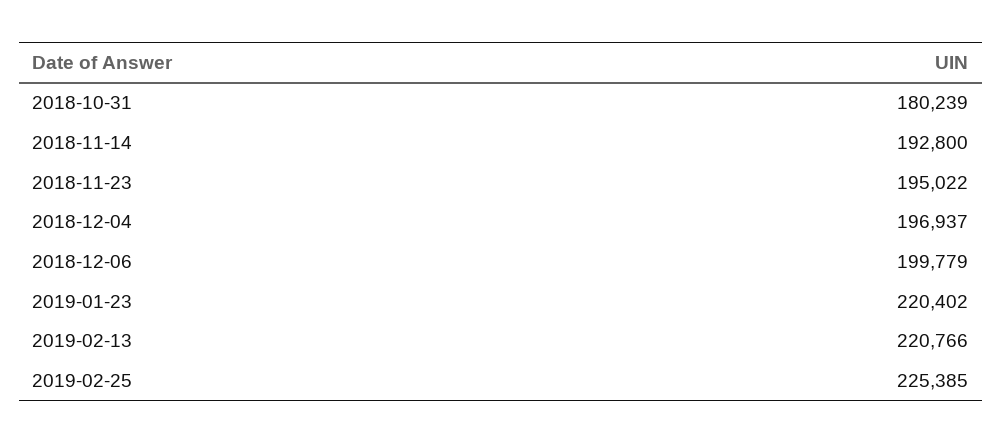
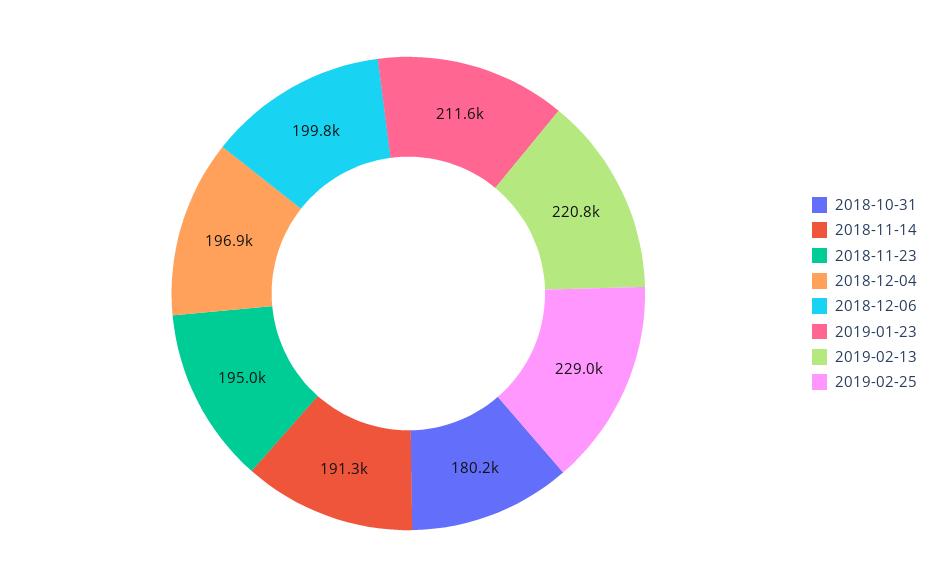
2018-11-14: 192800 -> 191300
2019-01-23: 220402 -> 211600
2019-02-25: 225385 -> 229000

